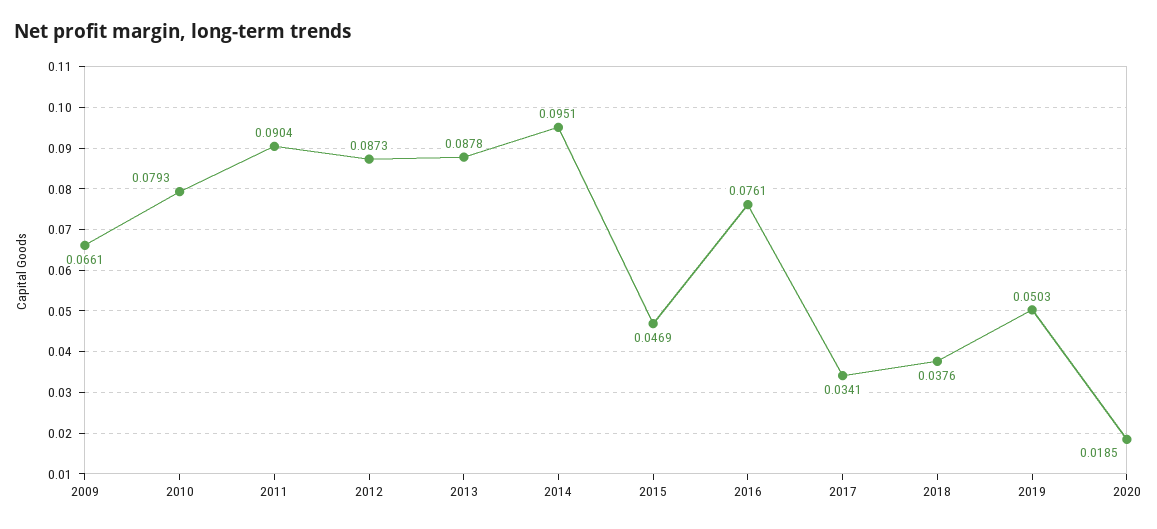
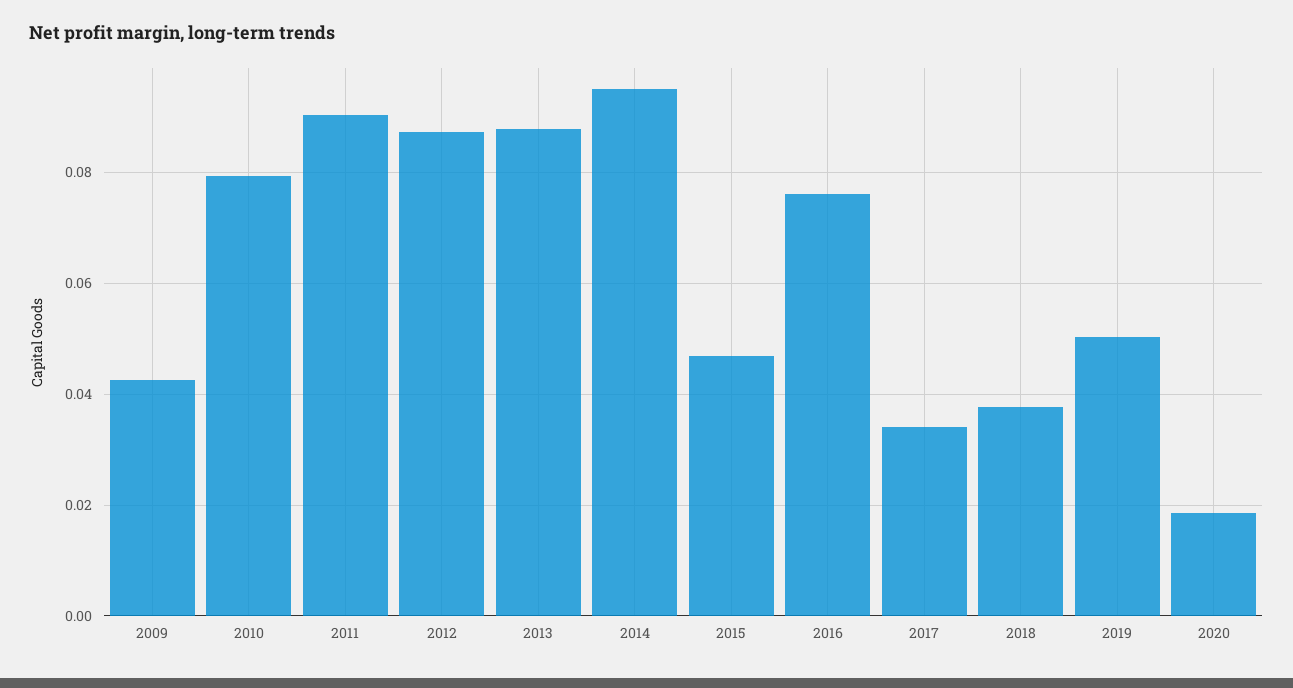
2009: 0.0661 -> 0.042

